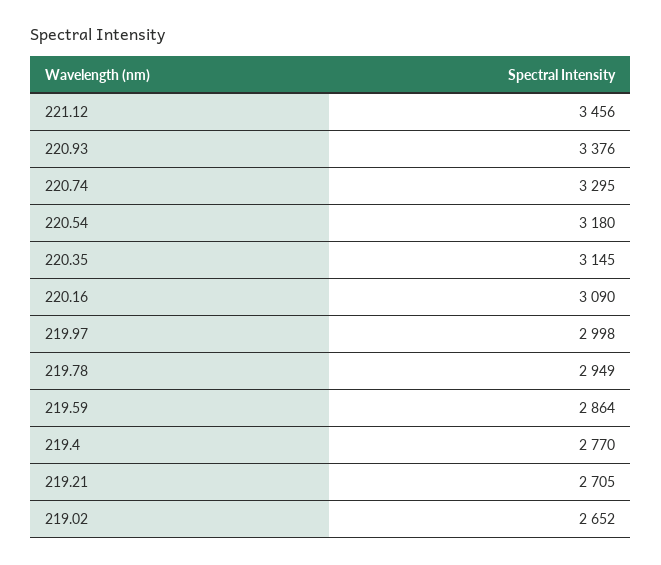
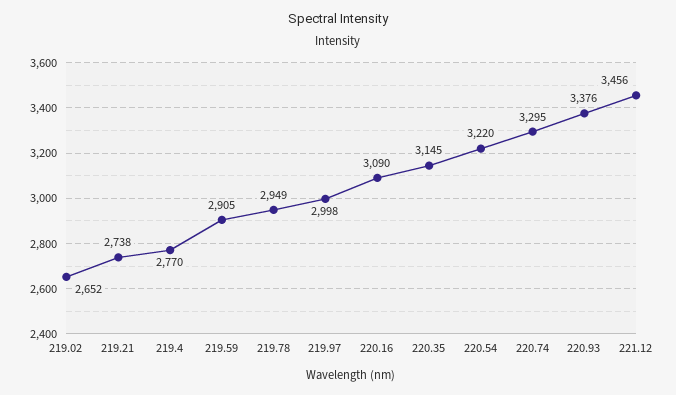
220.54: 3180 -> 3220
219.59: 2864 -> 2905
219.21: 2705 -> 2738

